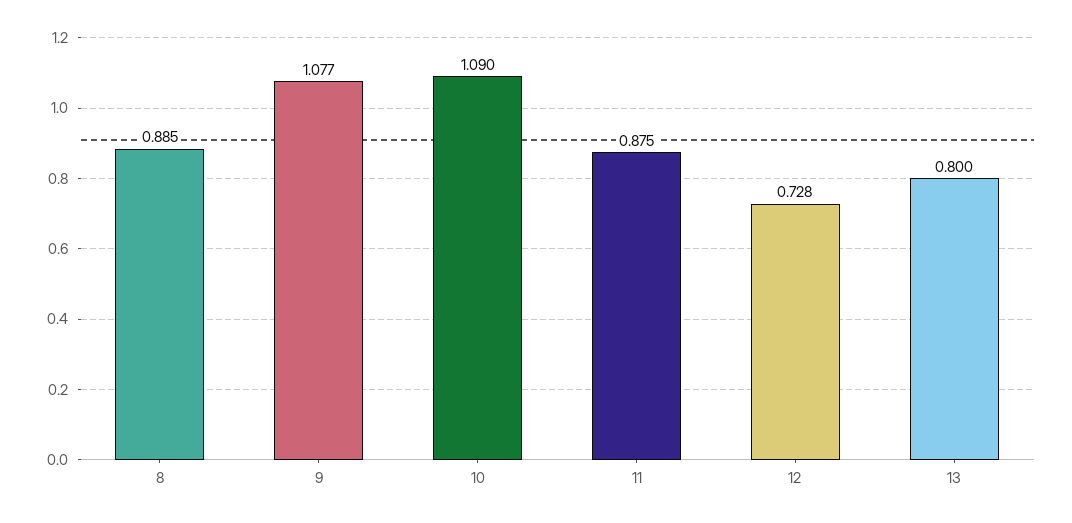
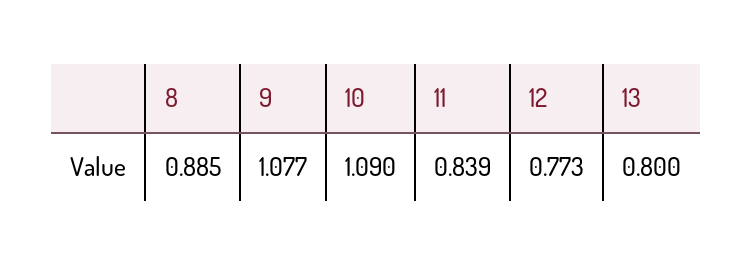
11: 0.875 -> 0.839
12: 0.728 -> 0.773

